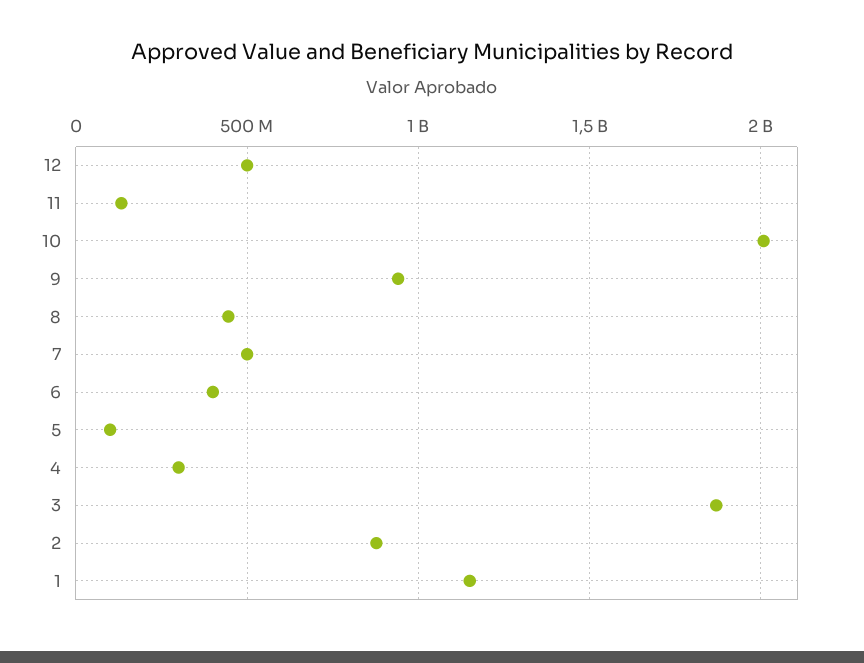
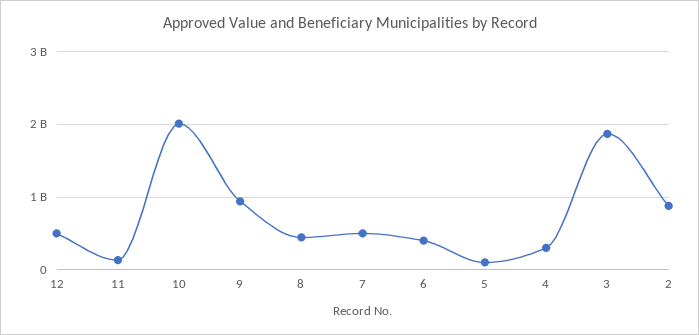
1: 1150000000 -> none

